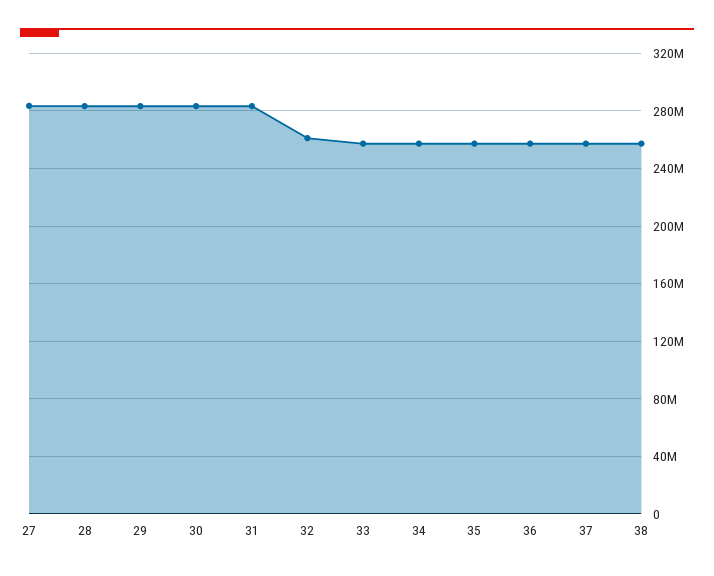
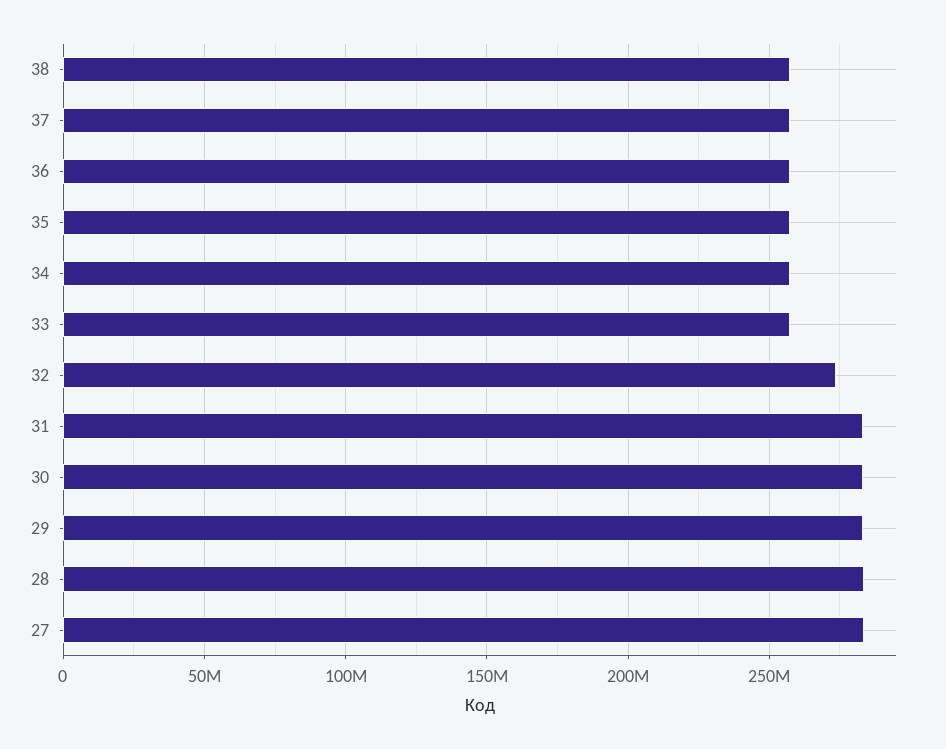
32: 260000000 -> 275000000

